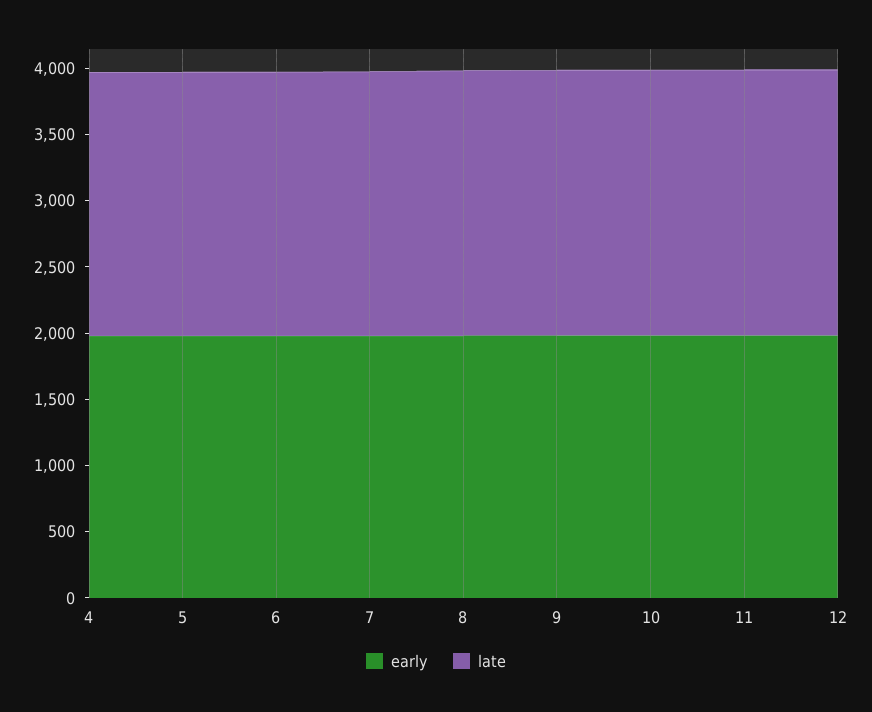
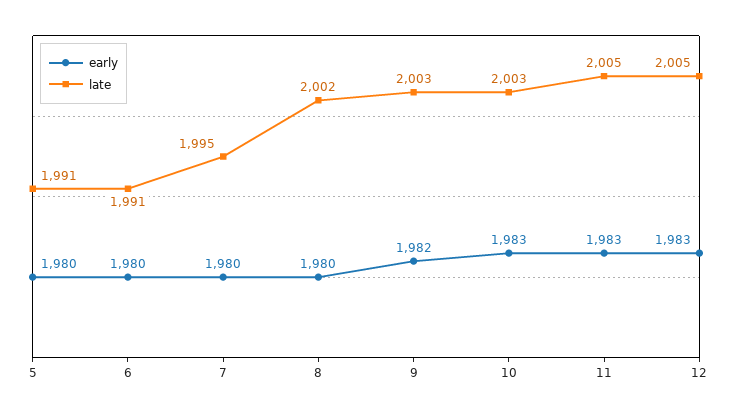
early, 4: 2000 -> none
late, 4: 2000 -> none

